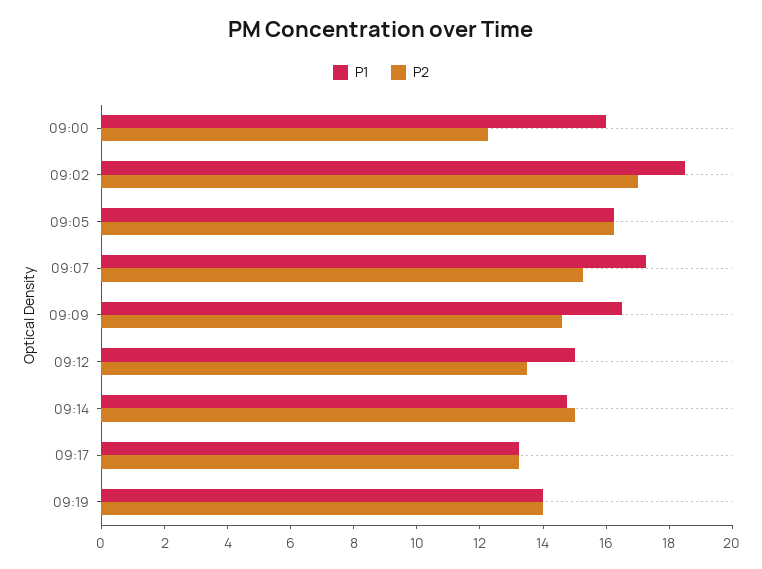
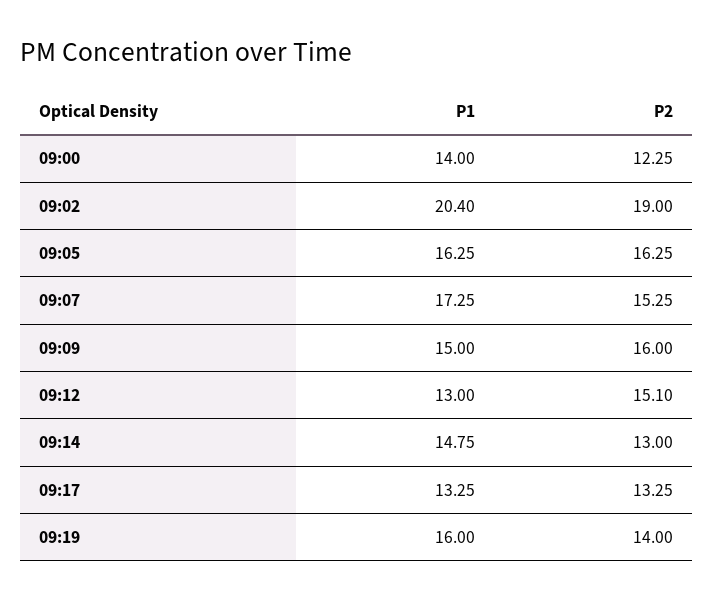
P1, 09:00: 16 -> 14
P1, 09:02: 18.5 -> 20.4
P2, 09:02: 17 -> 19
P1, 09:09: 16.5 -> 15
P2, 09:09: 14.5 -> 16
P1, 09:12: 15 -> 13
P2, 09:12: 13.5 -> 15.1
P2, 09:14: 15 -> 13
P1, 09:19: 14 -> 16

